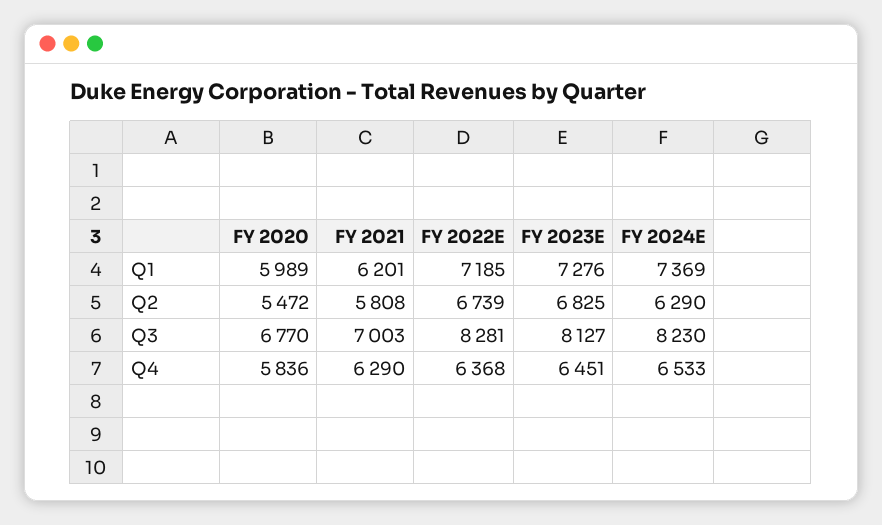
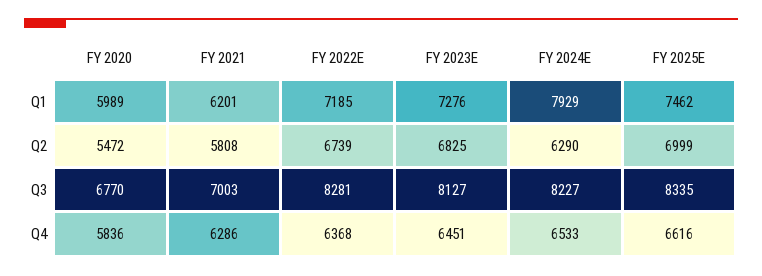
FY 2024E, Q1: 7369 -> 7929
FY 2024E, Q3: 8230 -> 8227
FY 2021, Q4: 6290 -> 6286
FY 2025E, Q1: none -> 7462
FY 2025E, Q2: none -> 6999
FY 2025E, Q3: none -> 8335
FY 2025E, Q4: none -> 6616

